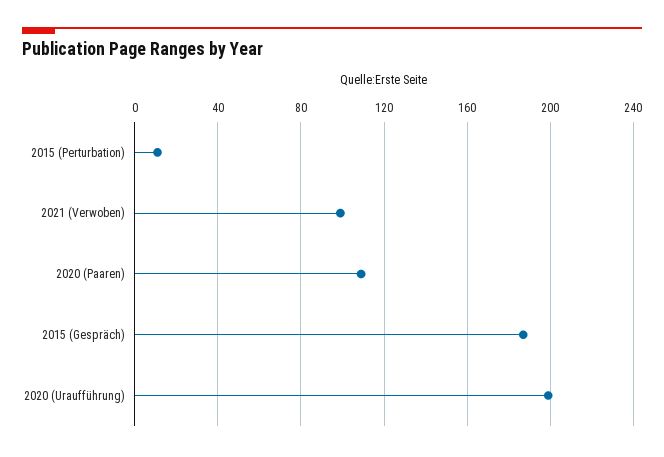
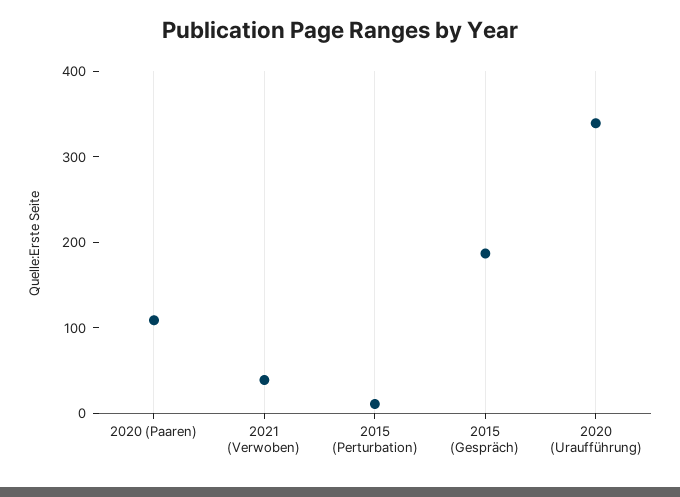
2021 (Verwoben): 100 -> 40
2020 (Uraufführung): 200 -> 340

